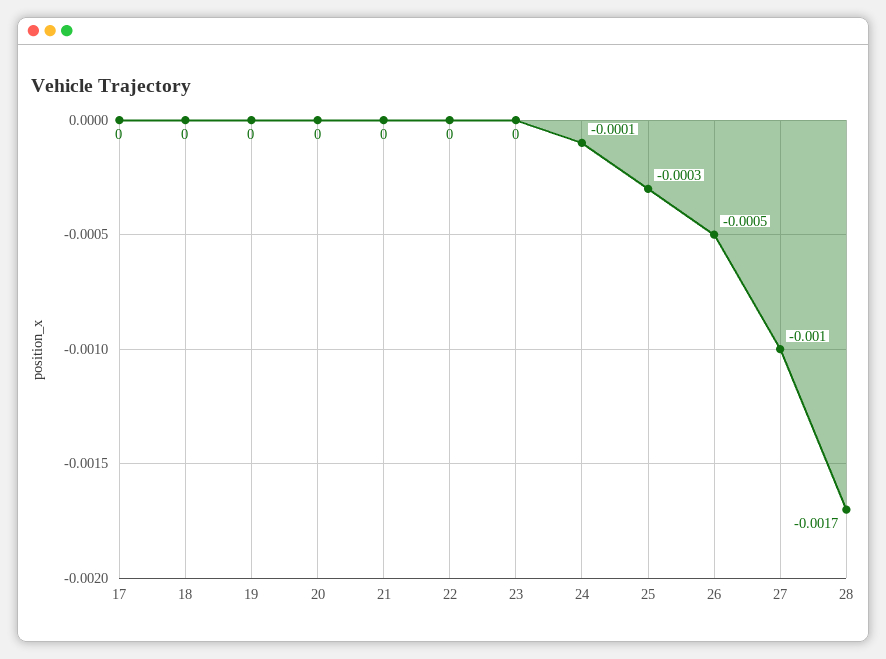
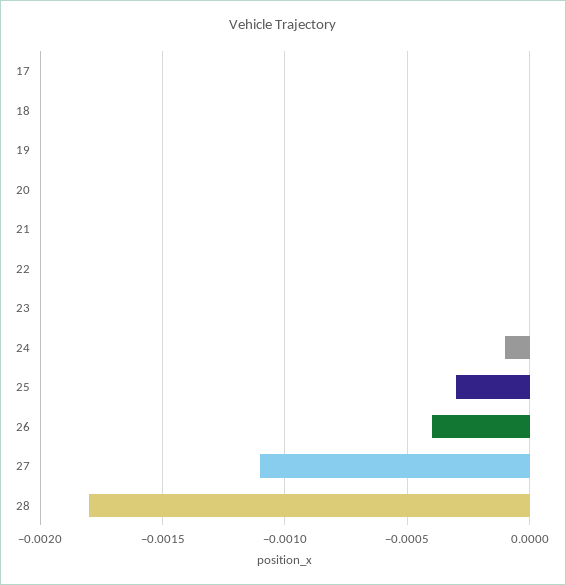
26: -0.0005 -> -0.0004
27: -0.001 -> -0.0011
28: -0.0017 -> -0.0018

